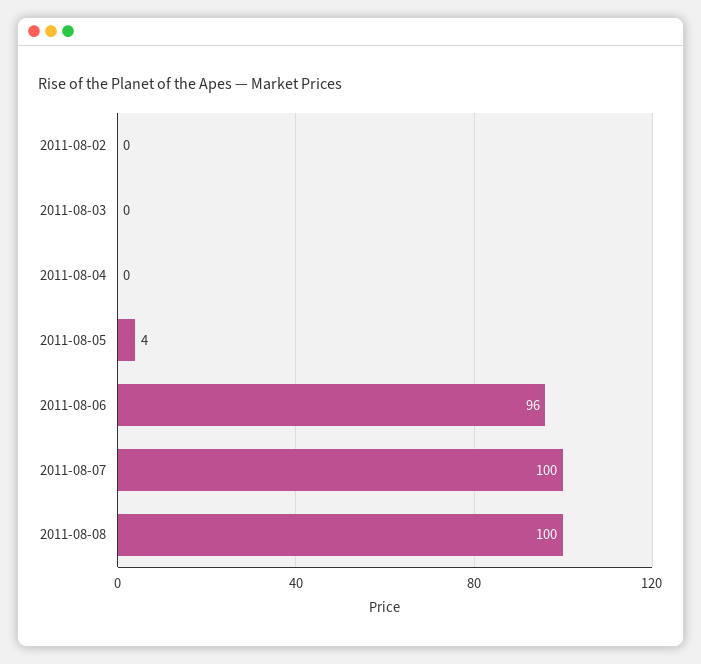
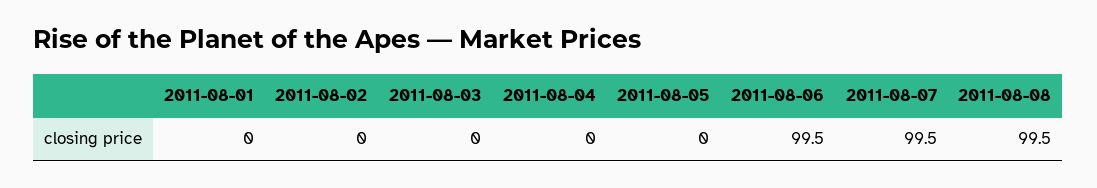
2011-08-05: 4 -> 0
2011-08-06: 96 -> 99.5
2011-08-01: none -> 0

